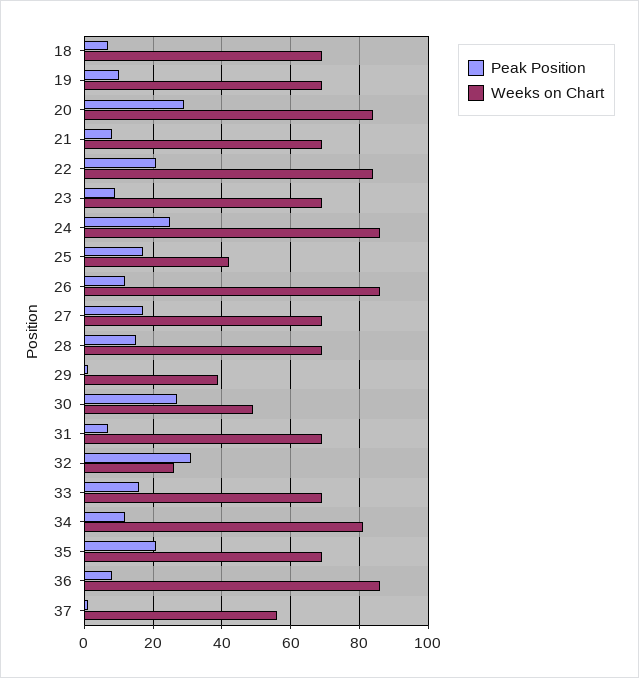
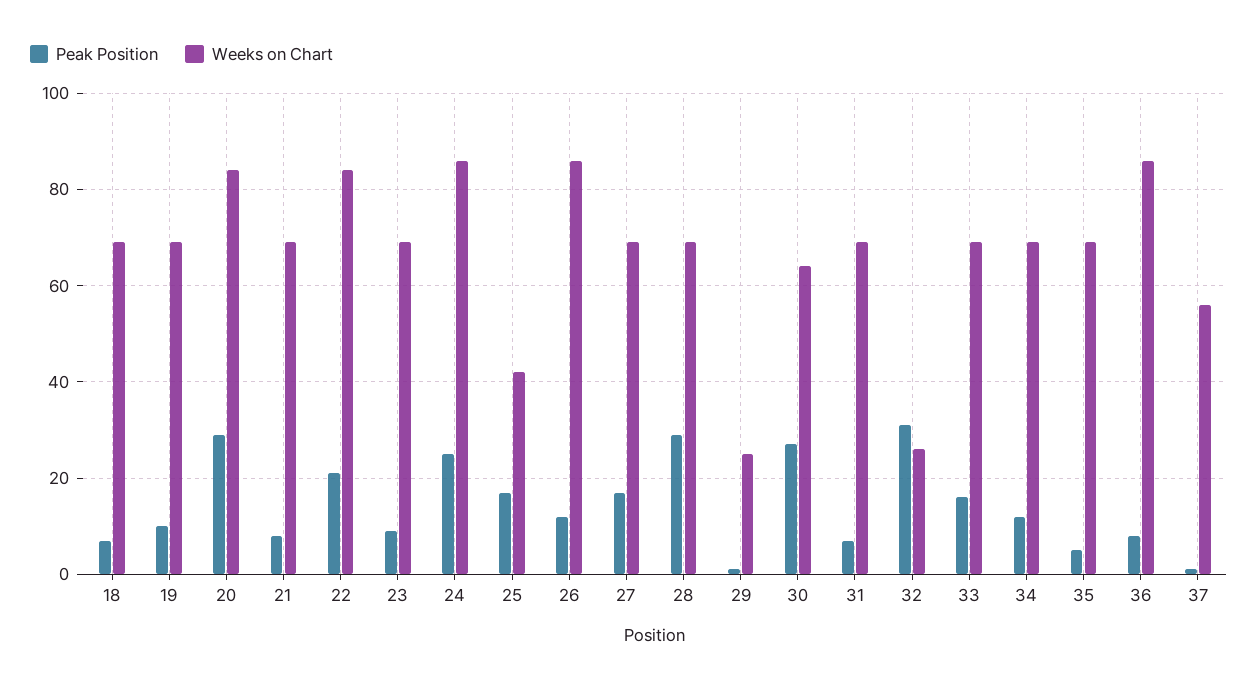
Peak Position, 28: 15 -> 30
Weeks on Chart, 29: 40 -> 25
Weeks on Chart, 30: 50 -> 65
Weeks on Chart, 34: 80 -> 70
Peak Position, 35: 20 -> 5

